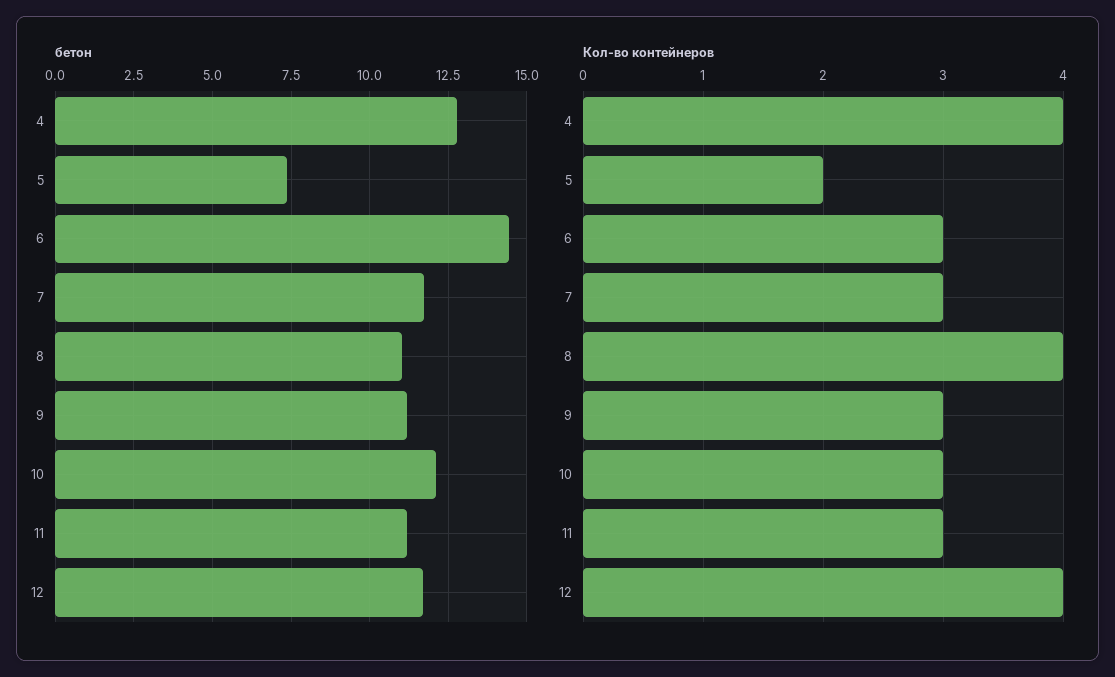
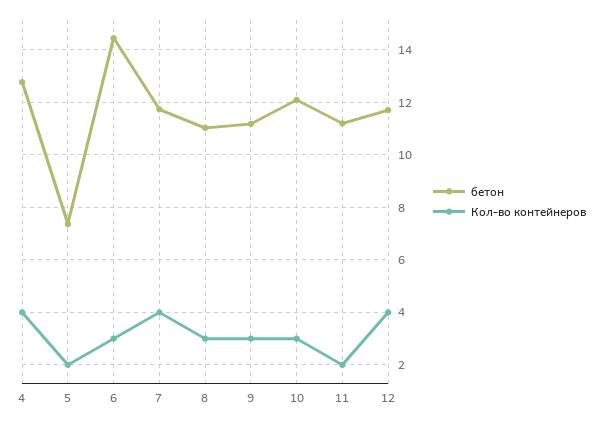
Кол-во контейнеров, 7: 3 -> 4
Кол-во контейнеров, 8: 4 -> 3
Кол-во контейнеров, 11: 3 -> 2

